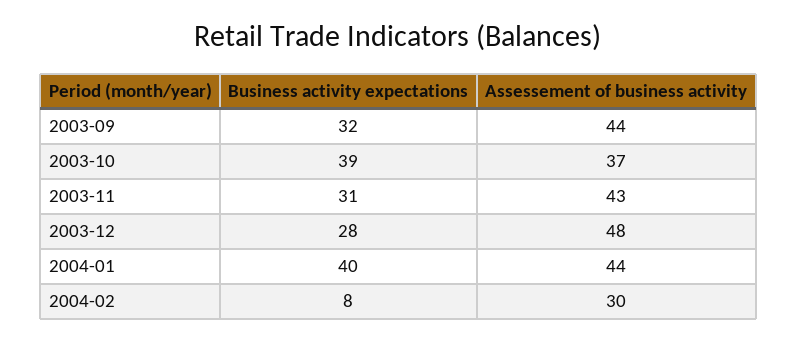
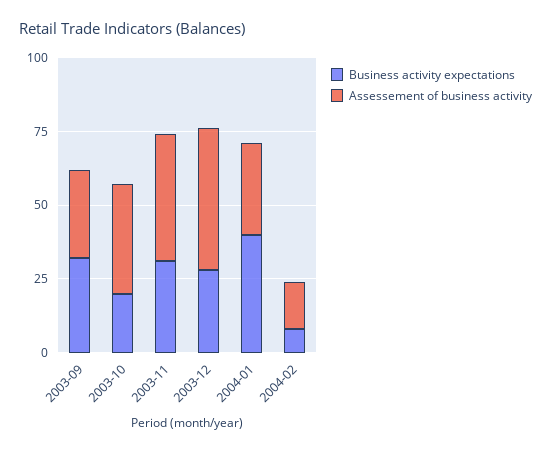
Assessement of business activity, 2003-09: 44 -> 30
Business activity expectations, 2003-10: 39 -> 20
Assessement of business activity, 2004-01: 44 -> 30
Assessement of business activity, 2004-02: 30 -> 15

